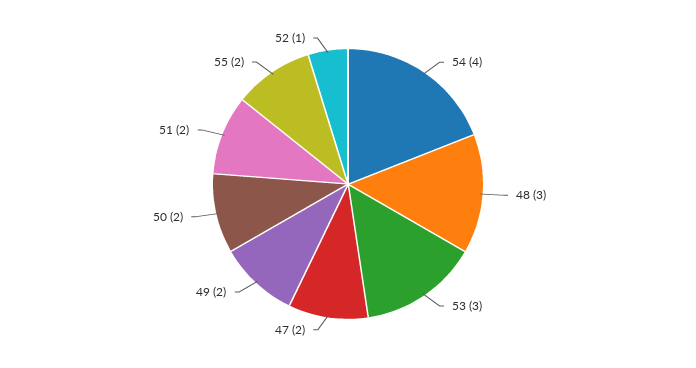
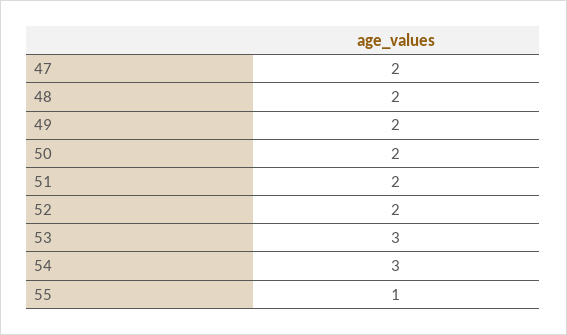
54: 4 -> 3
48: 3 -> 2
55: 2 -> 1
52: 1 -> 2

